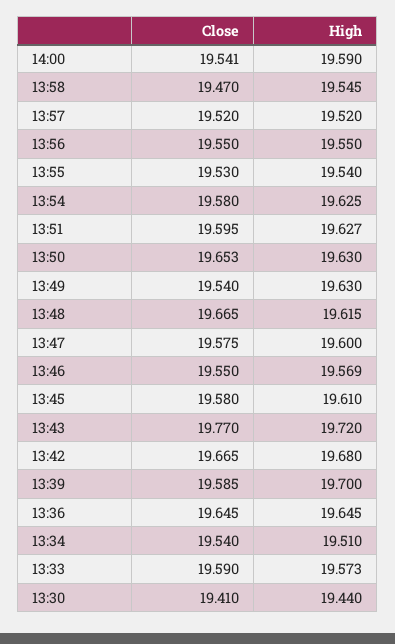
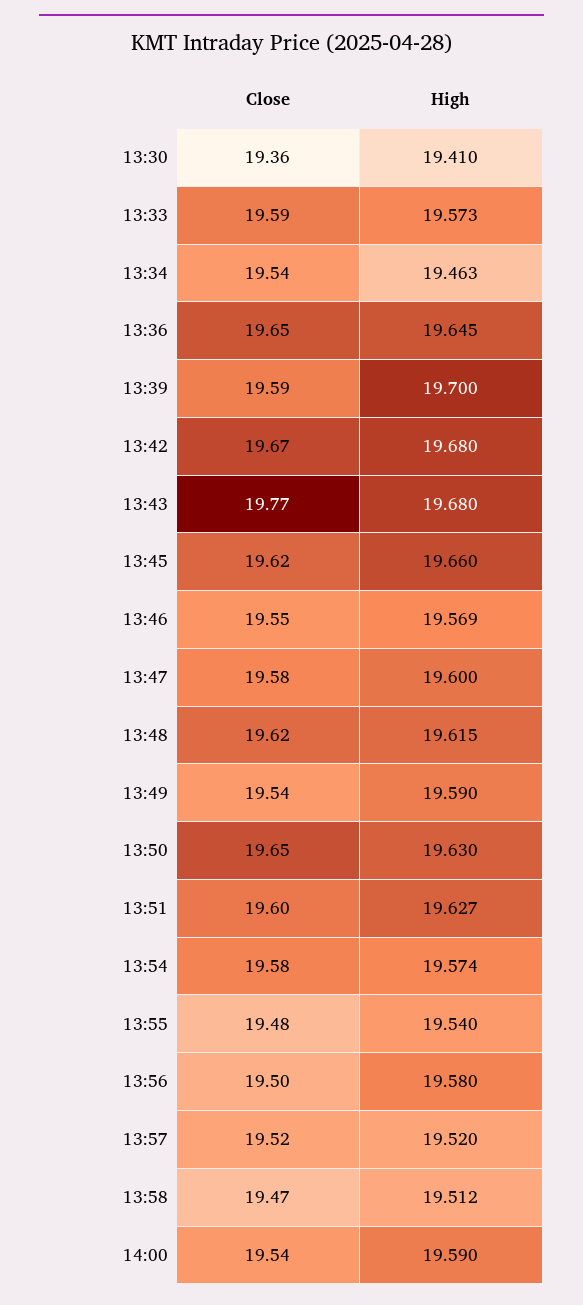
High, 13:58: 19.545 -> 19.512
Close, 13:56: 19.55 -> 19.5
High, 13:56: 19.55 -> 19.58
Close, 13:55: 19.53 -> 19.48
High, 13:54: 19.625 -> 19.574
High, 13:49: 19.63 -> 19.59
Close, 13:48: 19.665 -> 19.62
Close, 13:45: 19.58 -> 19.62
High, 13:45: 19.61 -> 19.66
High, 13:43: 19.72 -> 19.68
High, 13:34: 19.51 -> 19.463
Close, 13:30: 19.41 -> 19.36
High, 13:30: 19.44 -> 19.41

